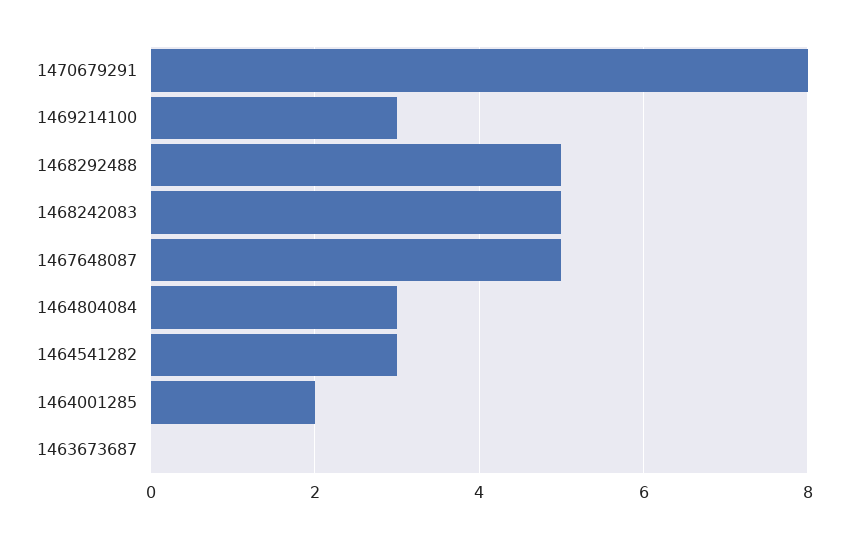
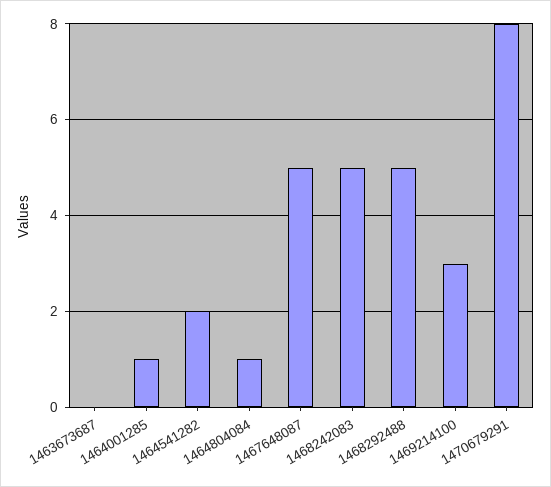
1464804084: 3 -> 1
1464541282: 3 -> 2
1464001285: 2 -> 1

